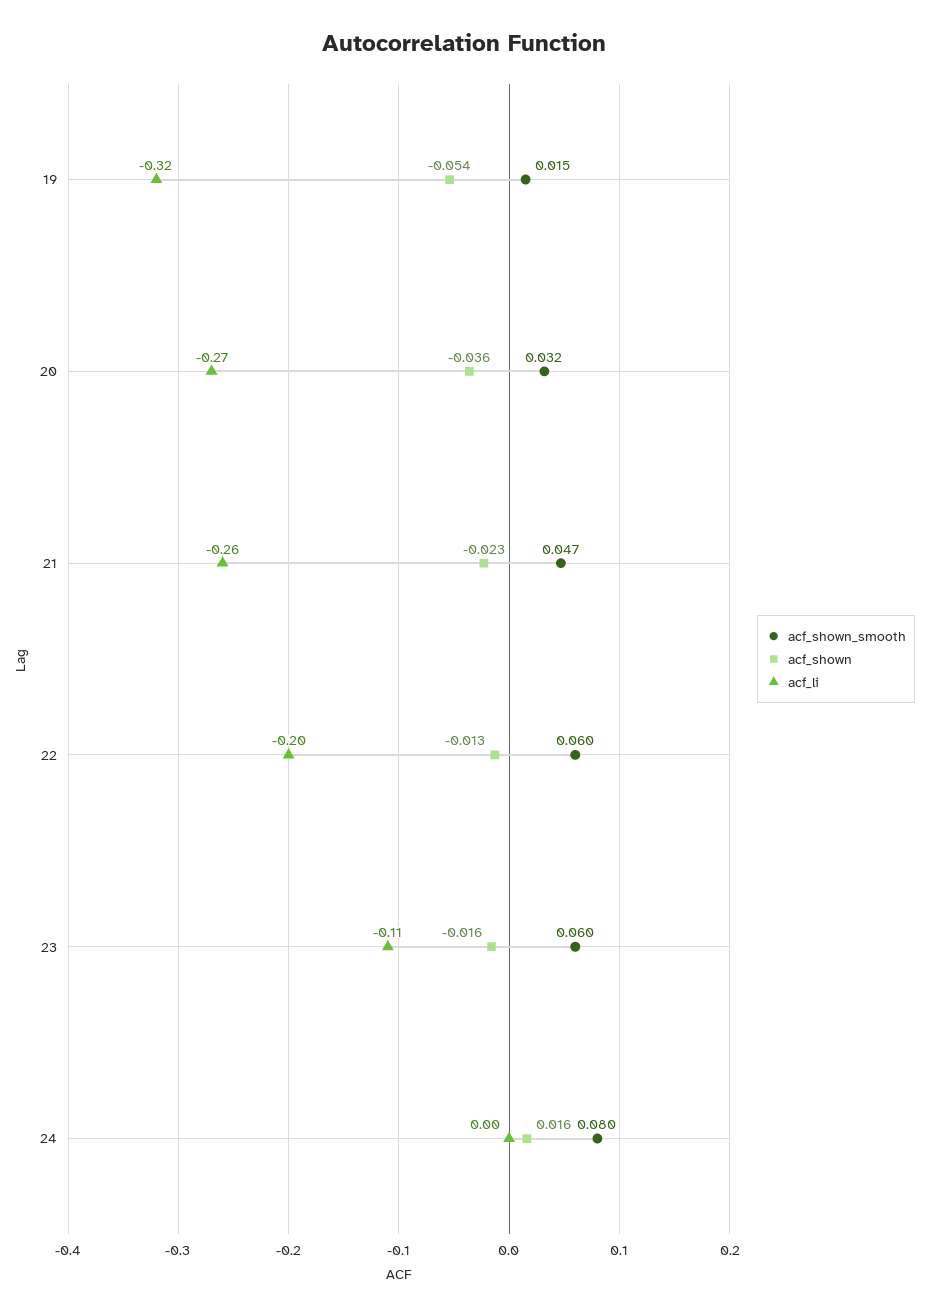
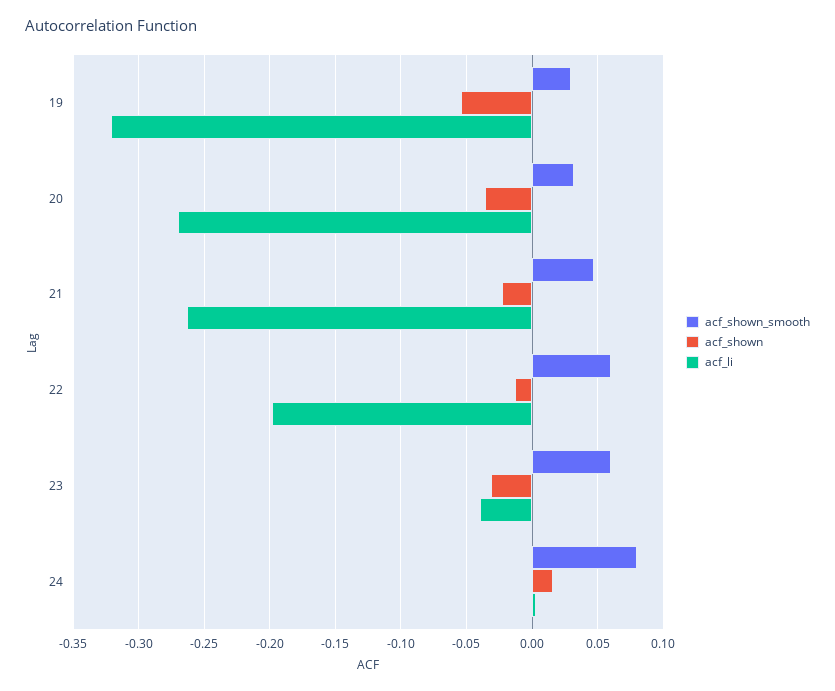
acf_shown_smooth, 19: 0.015 -> 0.03
acf_shown, 23: -0.016 -> -0.03
acf_li, 23: -0.11 -> -0.04

